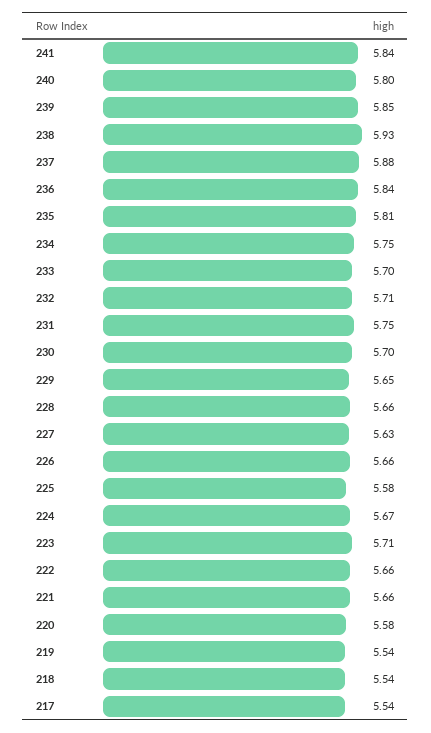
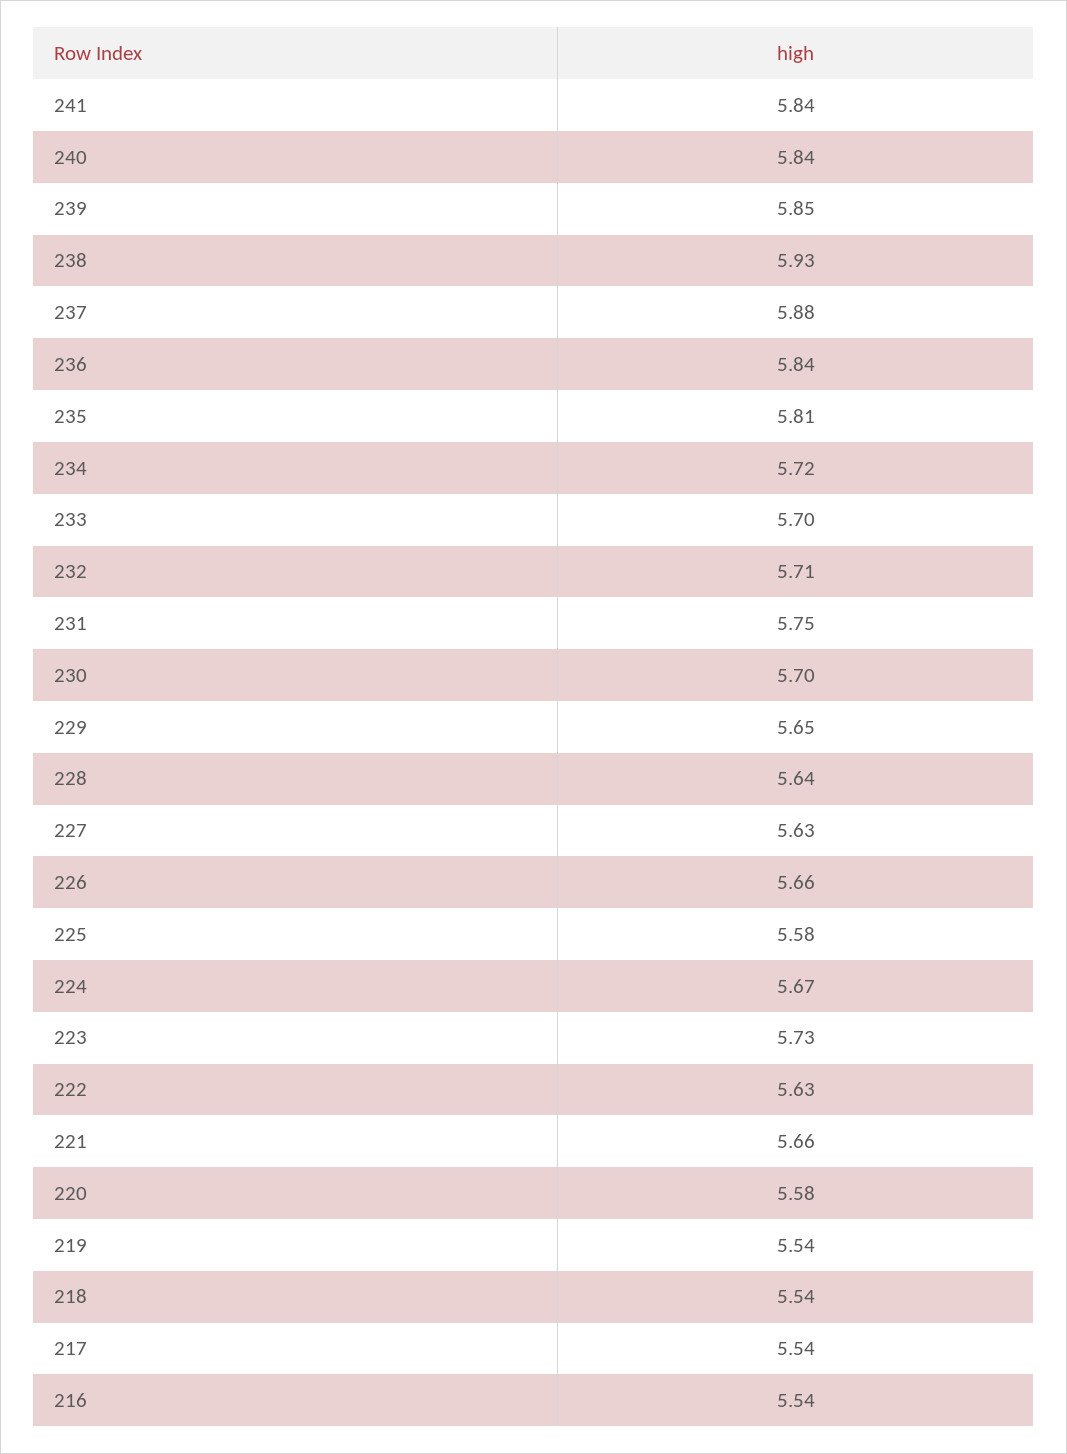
240: 5.8 -> 5.84
234: 5.75 -> 5.72
228: 5.66 -> 5.64
223: 5.71 -> 5.73
222: 5.66 -> 5.63
216: none -> 5.54

